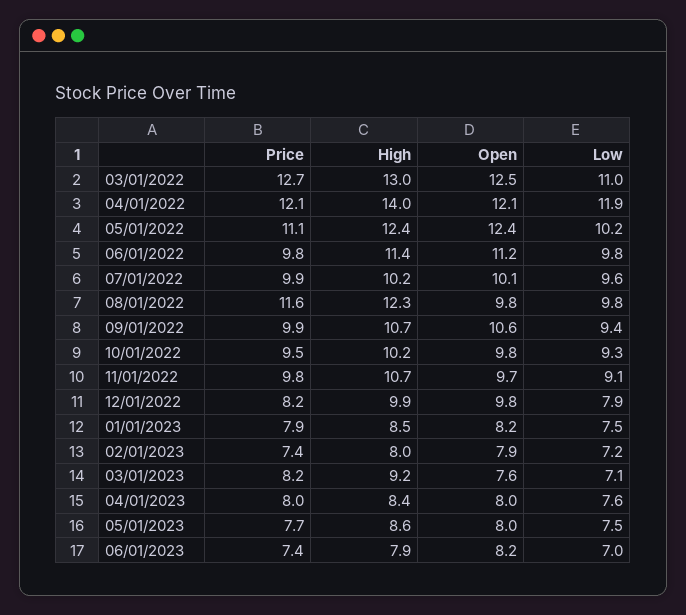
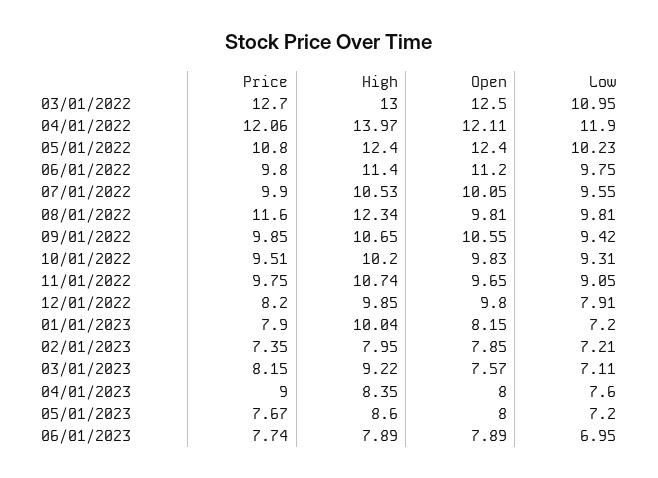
Price, 05/01/2022: 11.1 -> 10.8
High, 07/01/2022: 10.2 -> 10.53
High, 01/01/2023: 8.5 -> 10.04
Low, 01/01/2023: 7.5 -> 7.2
Price, 04/01/2023: 8 -> 9
Low, 05/01/2023: 7.5 -> 7.2
Price, 06/01/2023: 7.4 -> 7.74
Open, 06/01/2023: 8.2 -> 7.89

